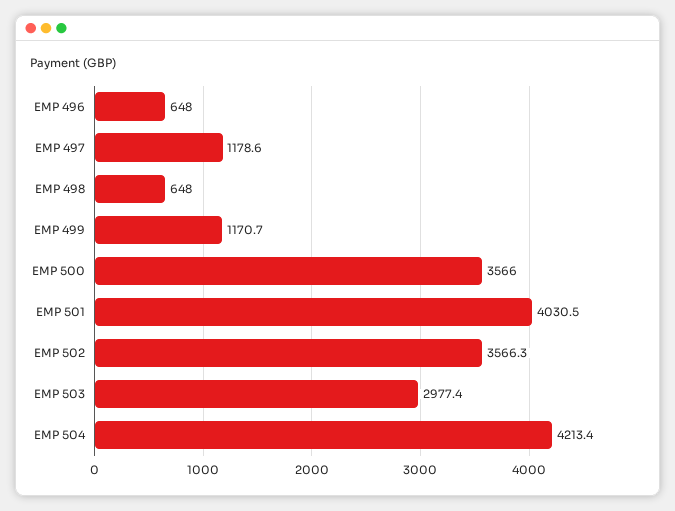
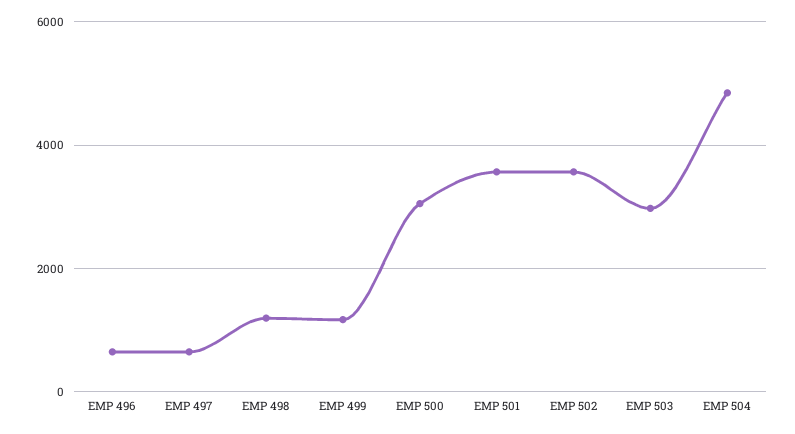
EMP 497: 1178.6 -> 600
EMP 498: 648 -> 1200
EMP 500: 3566 -> 3000
EMP 501: 4030.5 -> 3600
EMP 504: 4213.4 -> 4800

